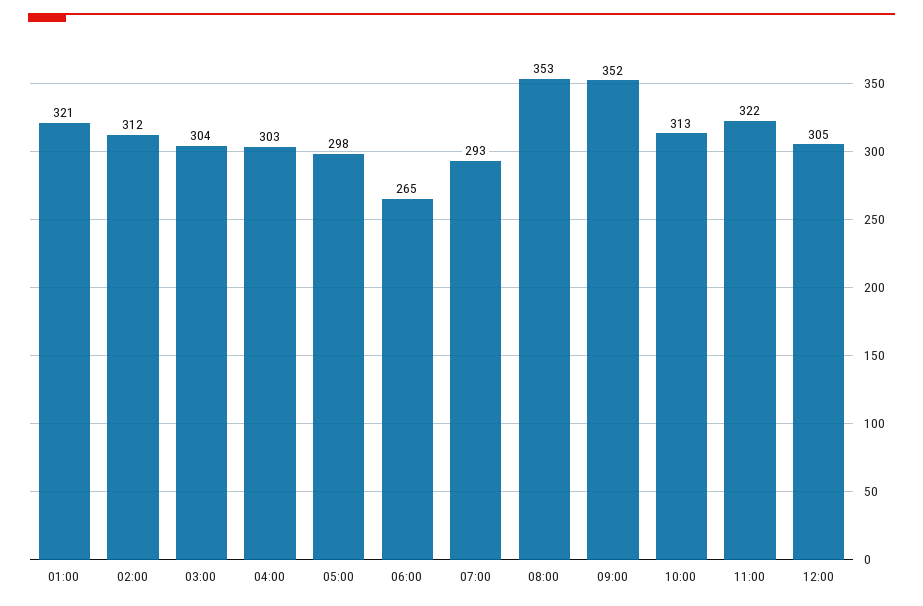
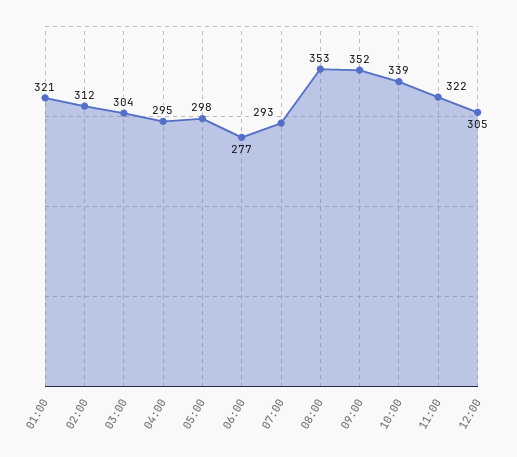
04:00: 303 -> 295
06:00: 265 -> 277
10:00: 313 -> 339

